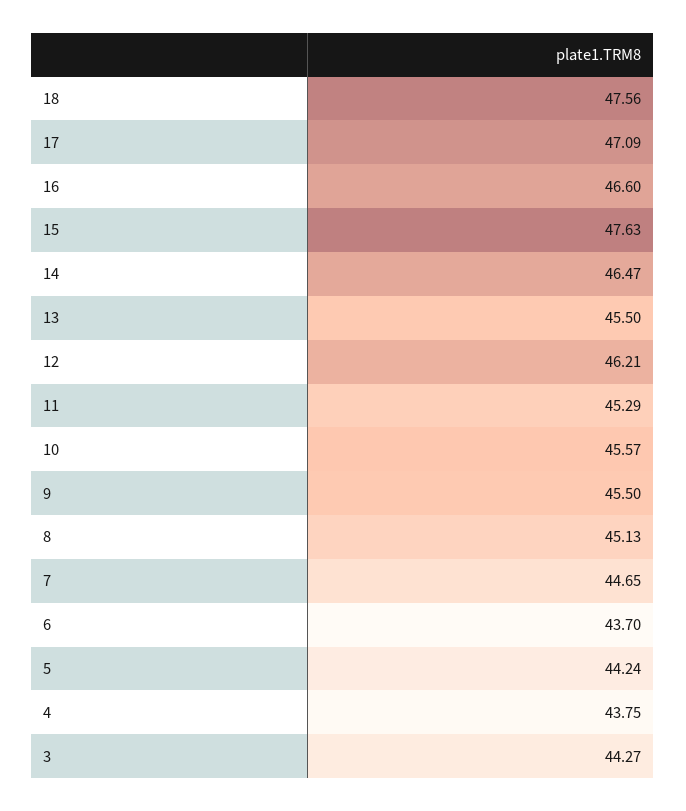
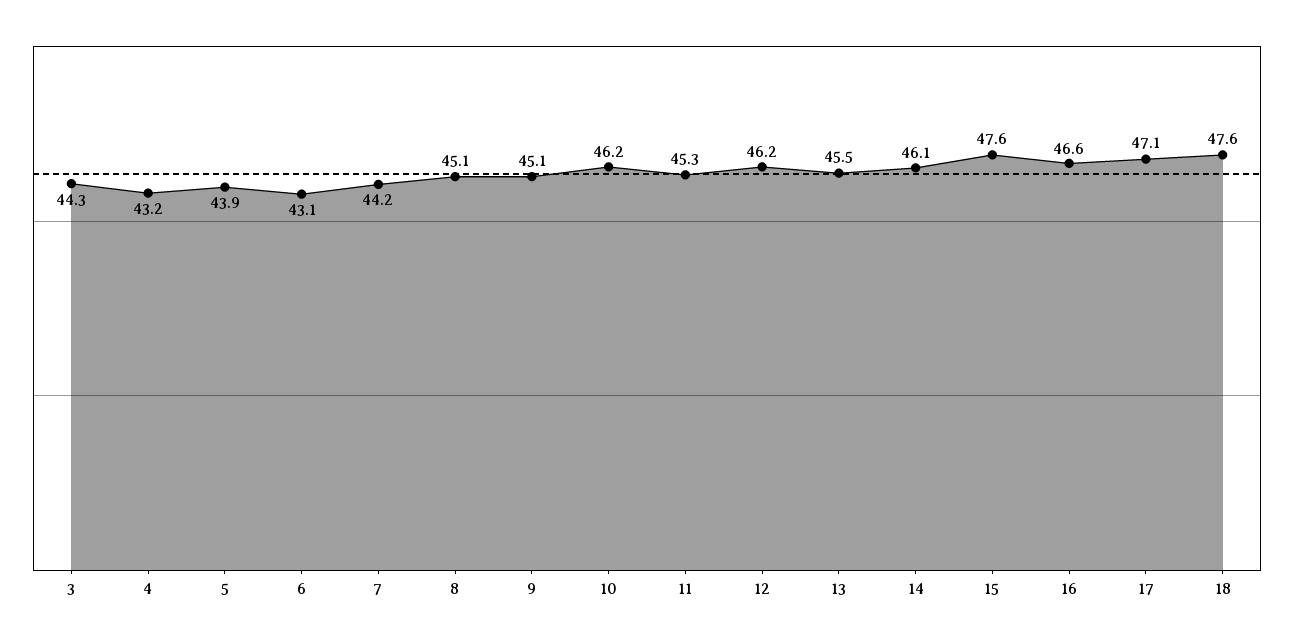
14: 46.47 -> 46.1
10: 45.57 -> 46.2
9: 45.5 -> 45.1
7: 44.65 -> 44.2
6: 43.7 -> 43.1
5: 44.24 -> 43.9
4: 43.75 -> 43.2

